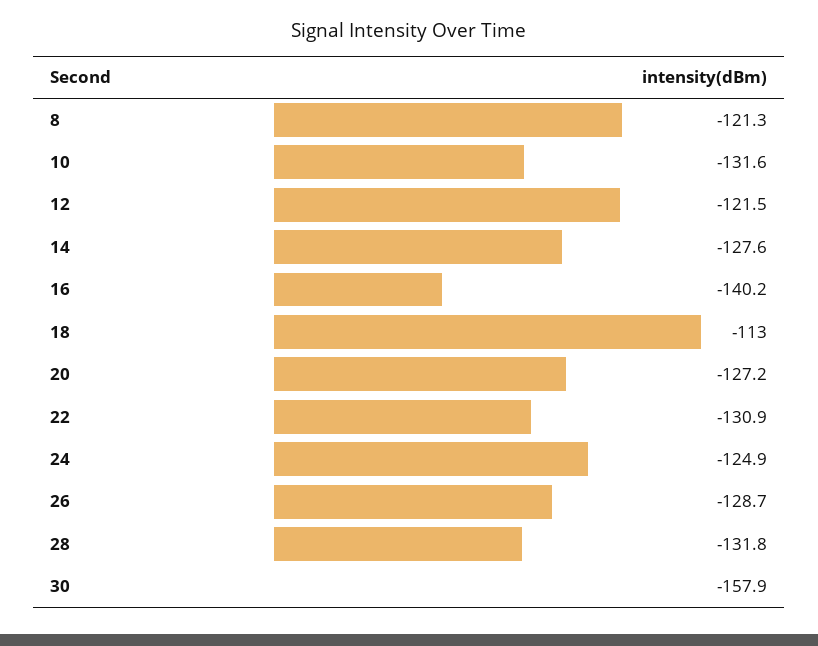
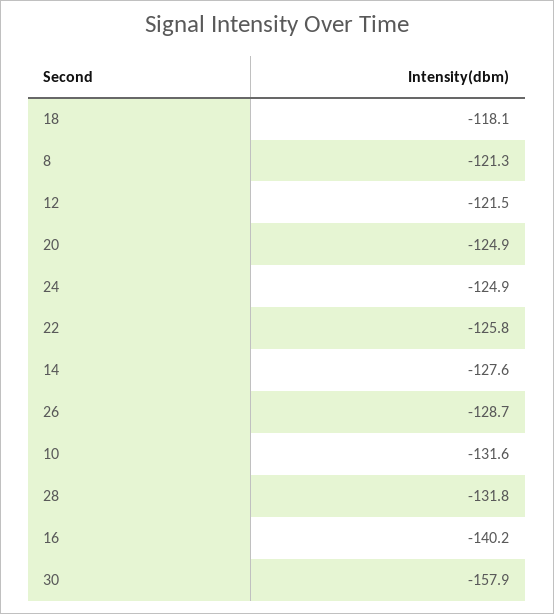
18: -113 -> -118.1
20: -127.2 -> -124.9
22: -130.9 -> -125.8

